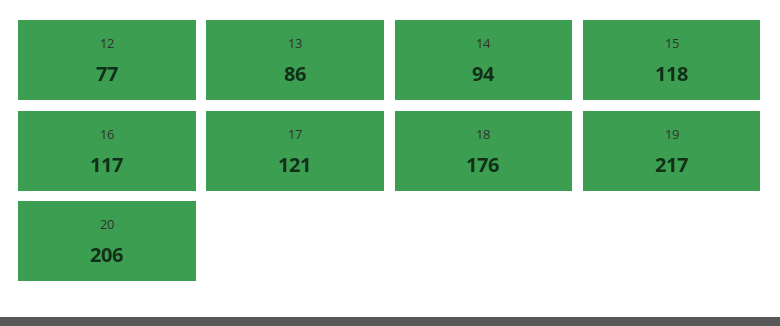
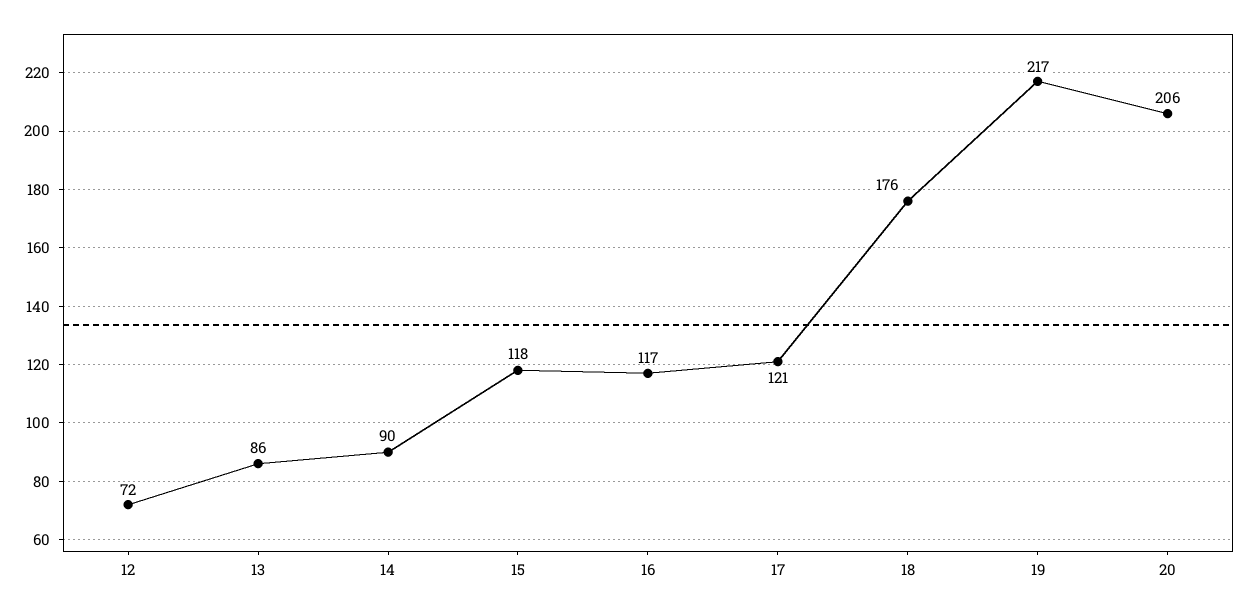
12: 77 -> 72
14: 94 -> 90

